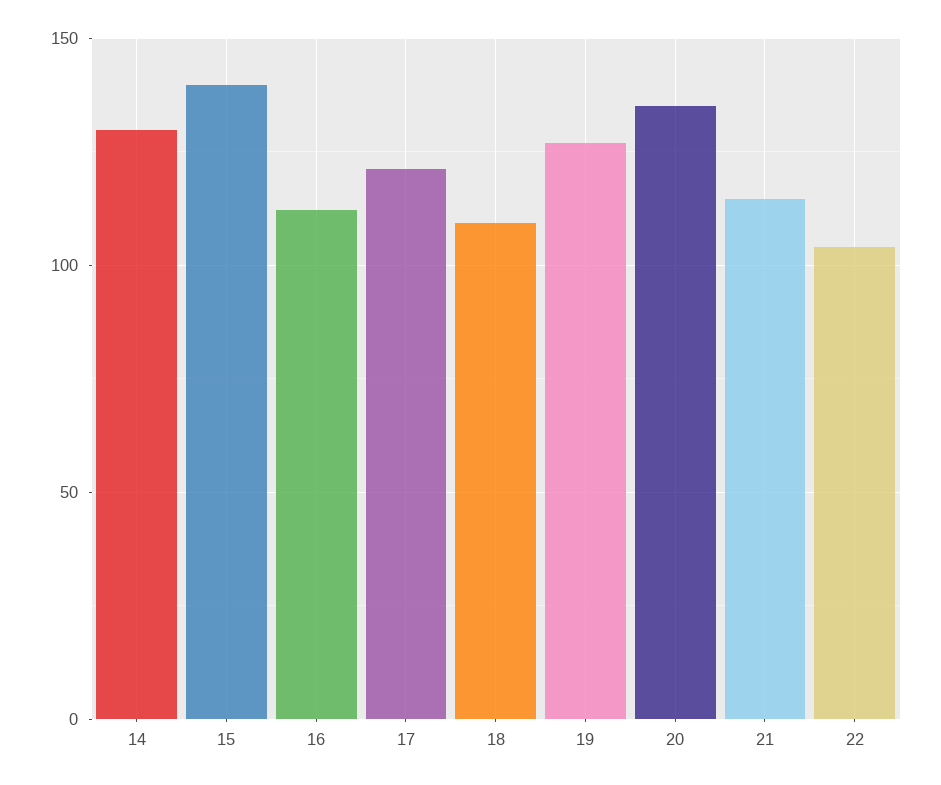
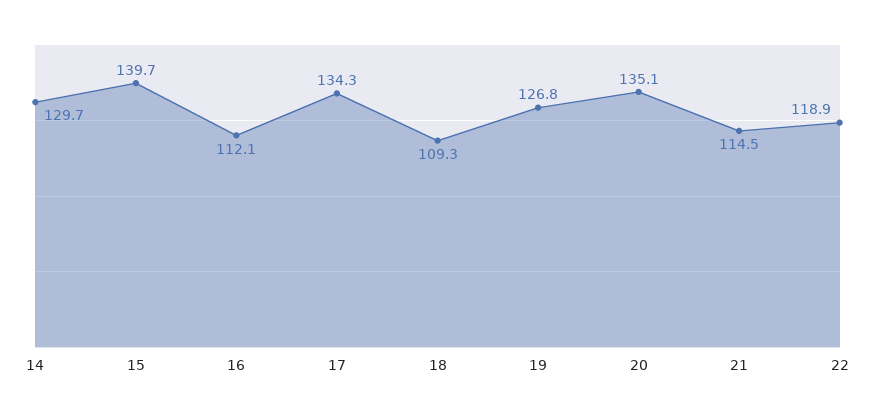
17: 120 -> 134.3
22: 105 -> 118.9

